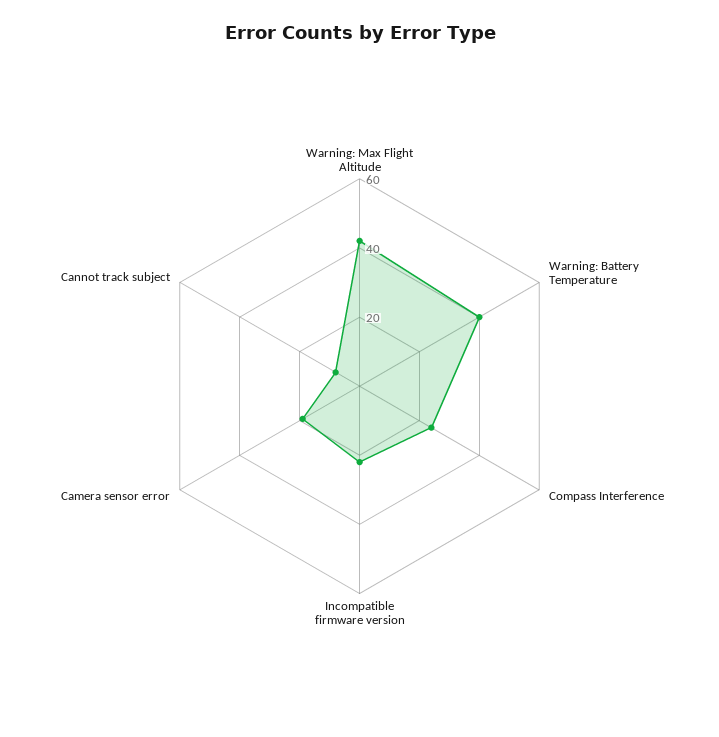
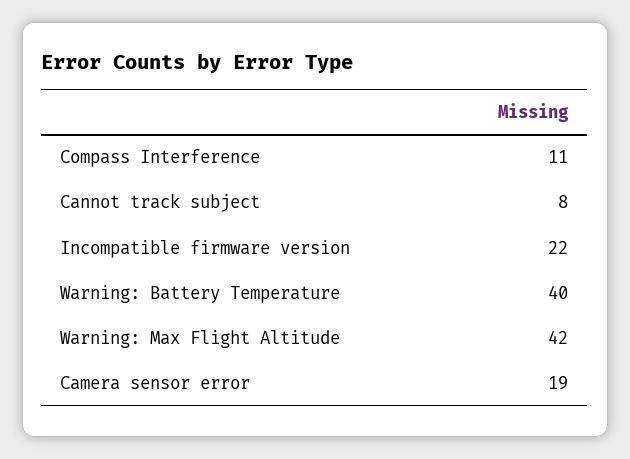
Compass Interference: 25 -> 11

